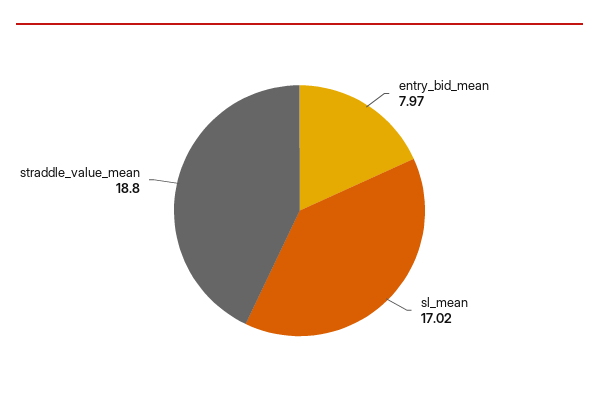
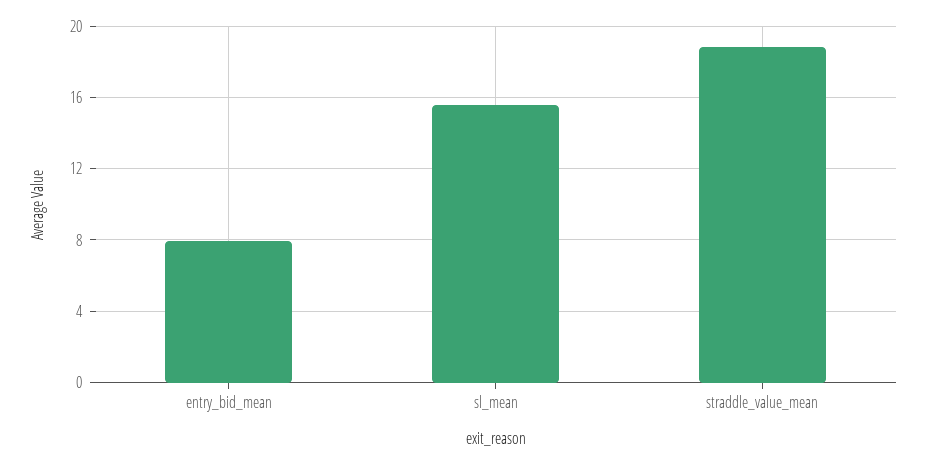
sl_mean: 17.02 -> 15.5

